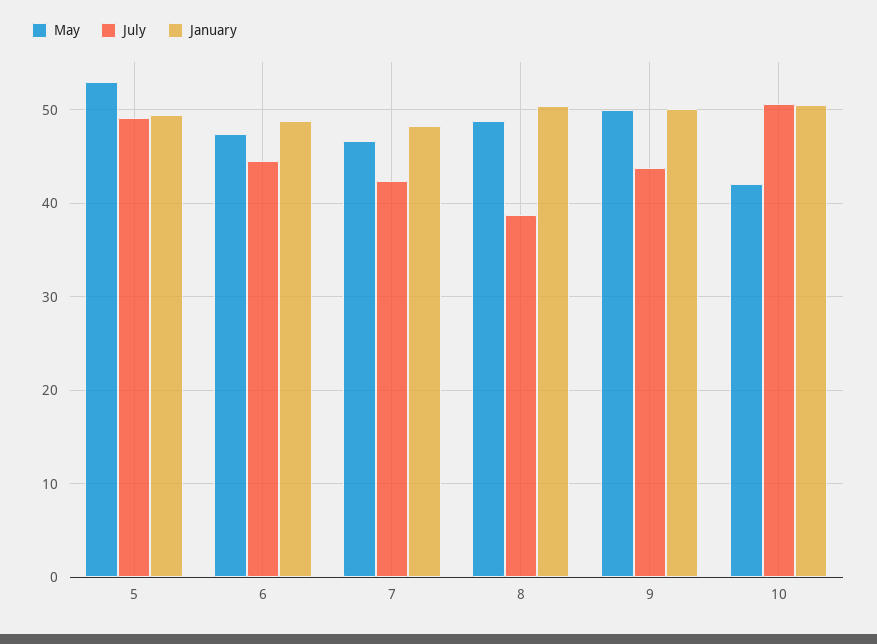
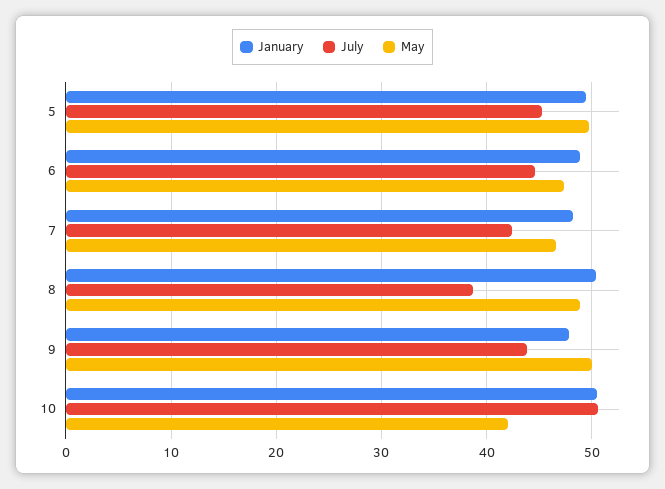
May, 5: 53 -> 50
July, 5: 49 -> 45
January, 9: 50 -> 48

